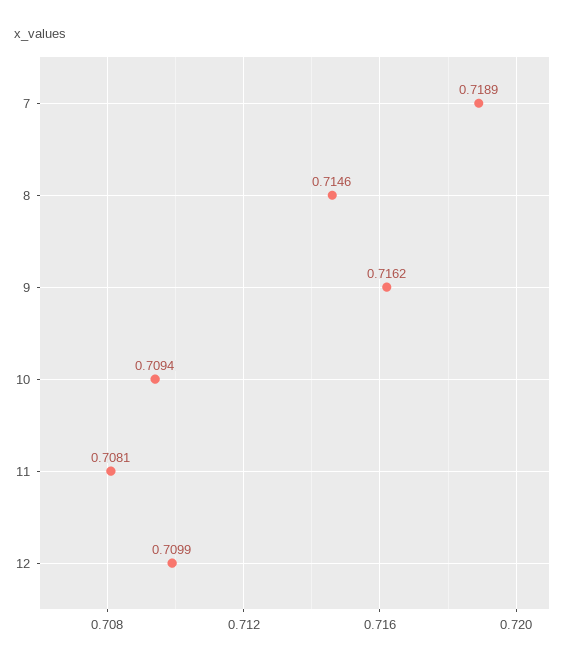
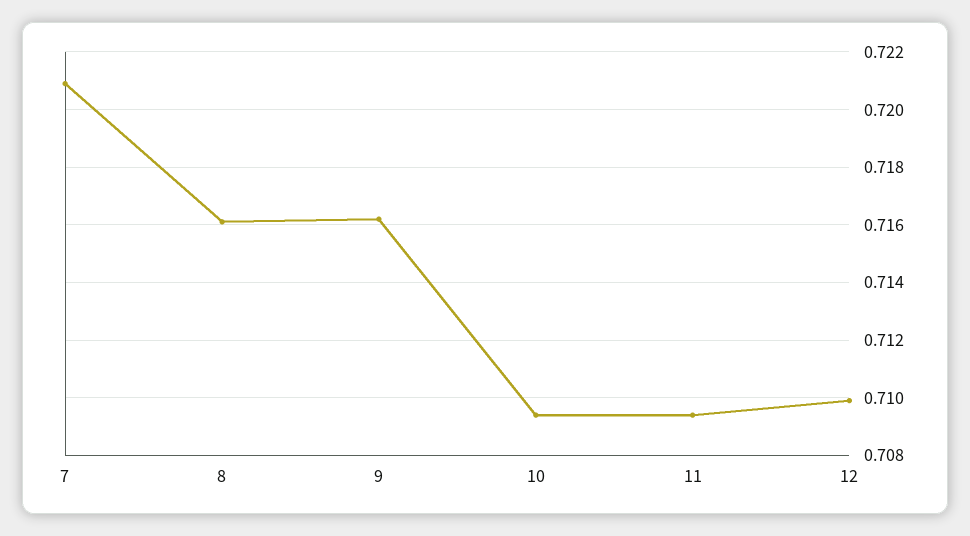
7: 0.7189 -> 0.721
8: 0.7146 -> 0.716
11: 0.7081 -> 0.7095

